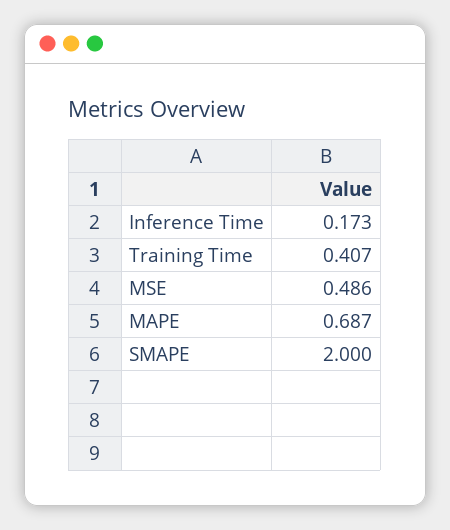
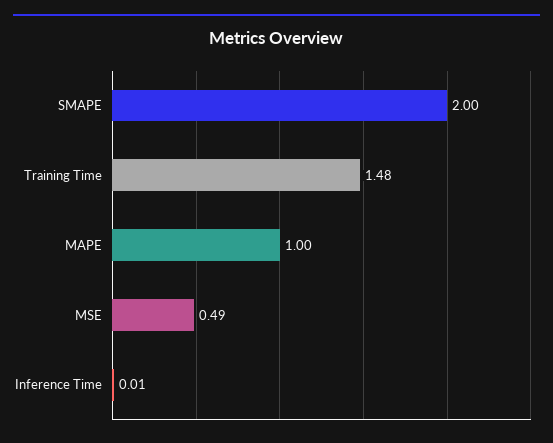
Inference Time: 0.173 -> 0.01
Training Time: 0.407 -> 1.48
MAPE: 0.687 -> 1

